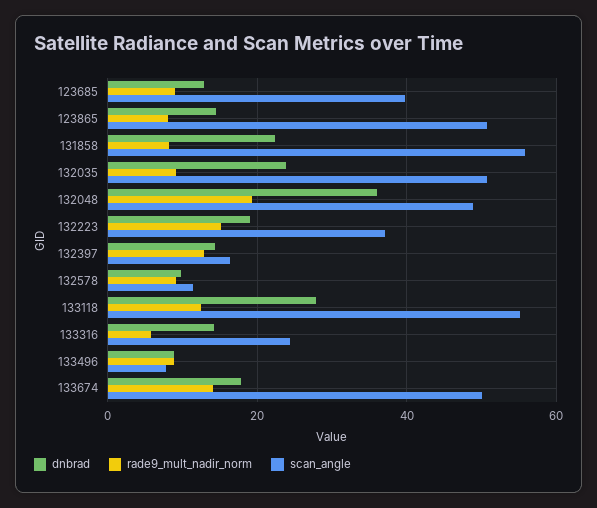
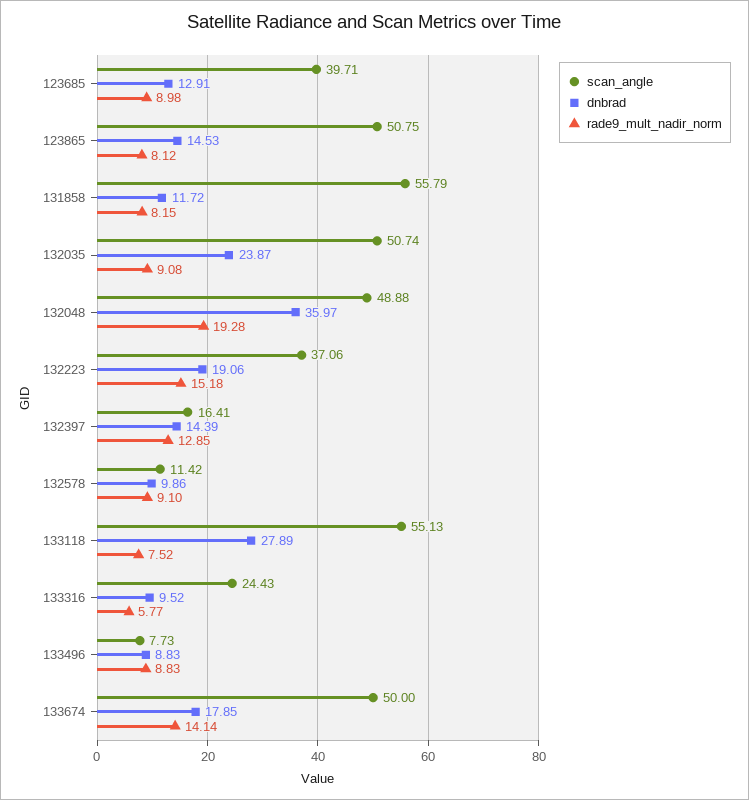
dnbrad, 131858: 22 -> 11.72
rade9_mult_nadir_norm, 133118: 12 -> 7.52
dnbrad, 133316: 14 -> 9.52

